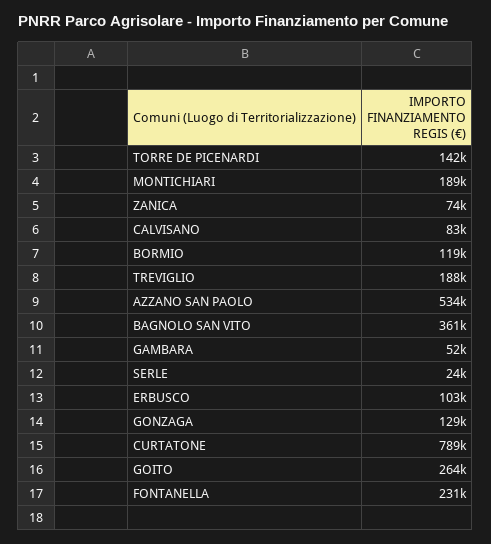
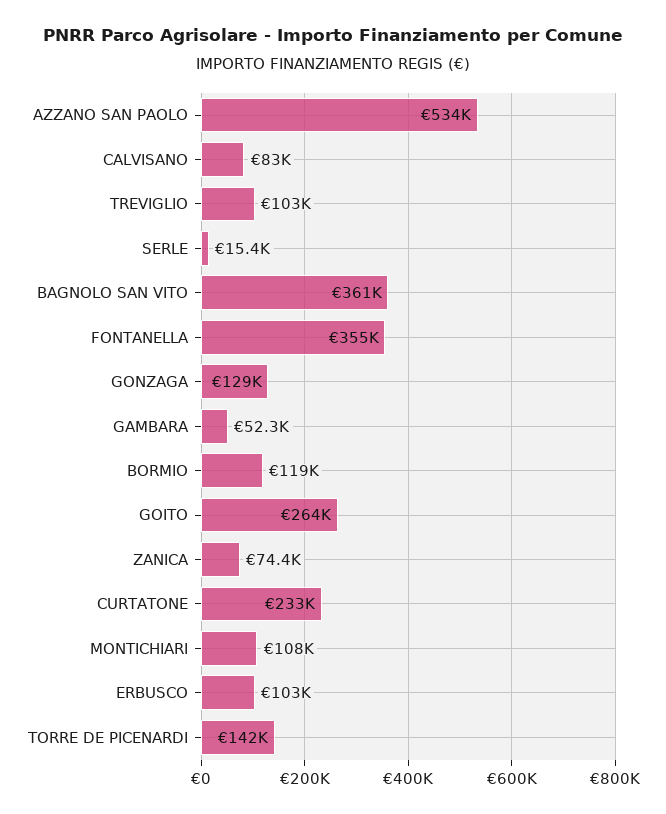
MONTICHIARI: 189000 -> 108000
TREVIGLIO: 188000 -> 103000
SERLE: 24000 -> 15400
CURTATONE: 789000 -> 233000
FONTANELLA: 231000 -> 355000

